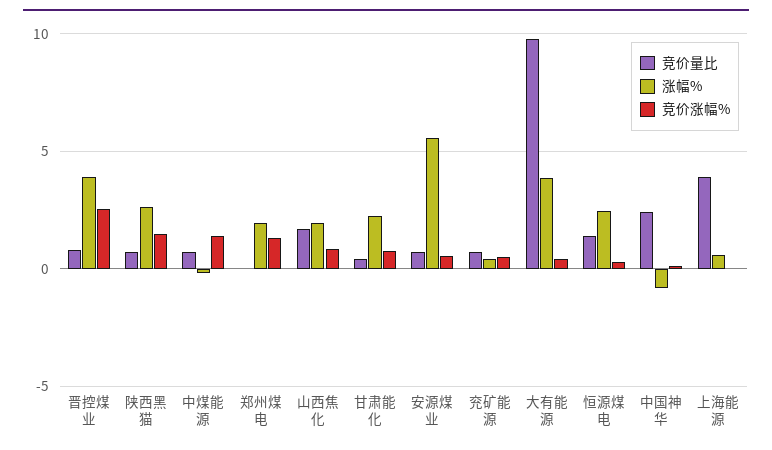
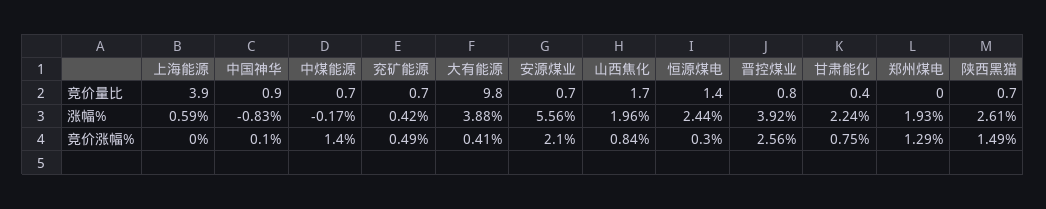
竞价涨幅%, 安源煤业: 0.5 -> 2.1
竞价量比, 中国神华: 2.5 -> 0.9

